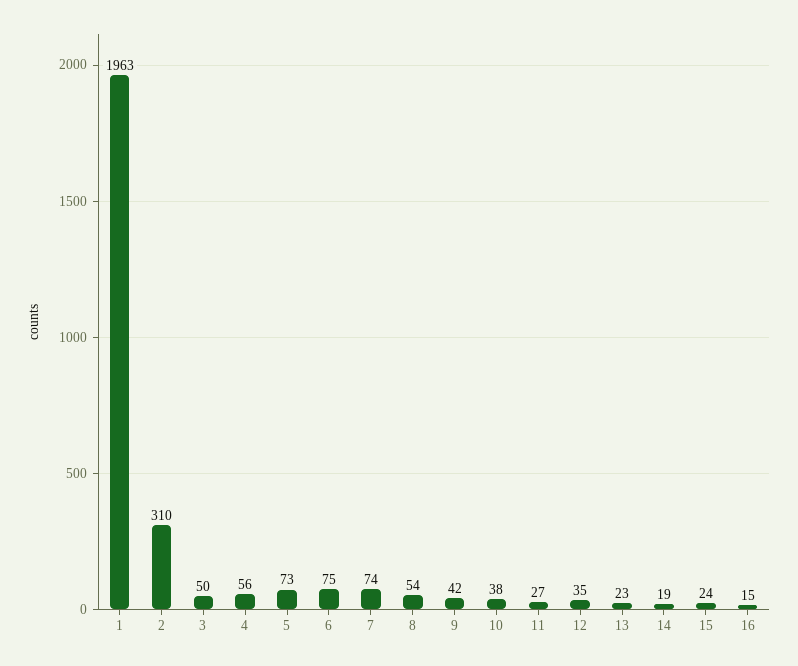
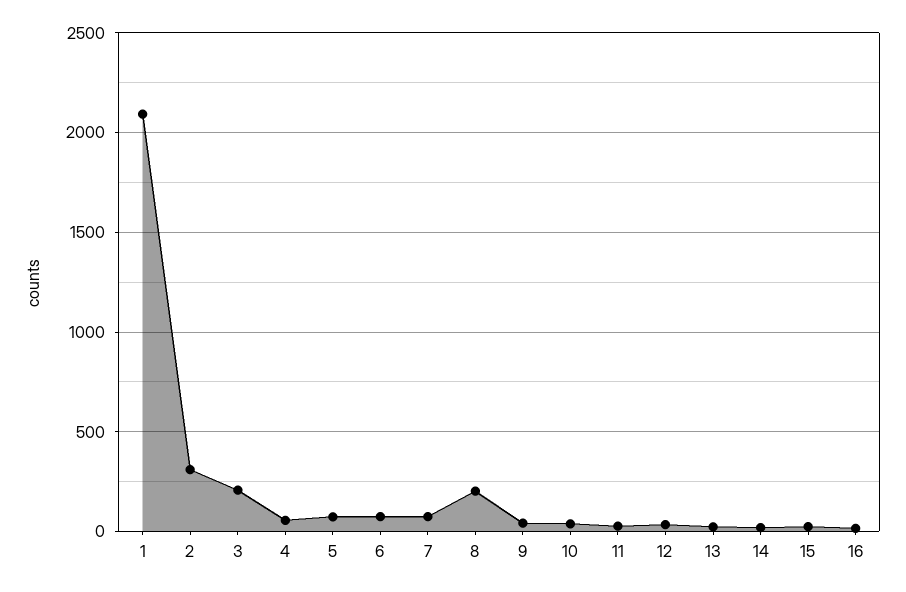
1: 1963 -> 2100
3: 50 -> 200
8: 54 -> 200

